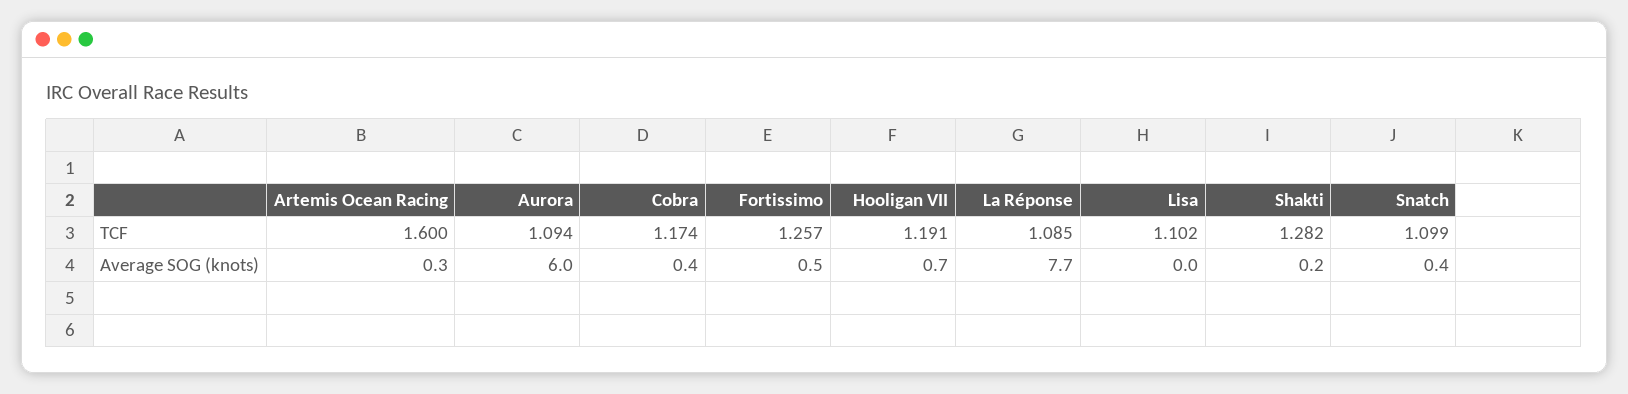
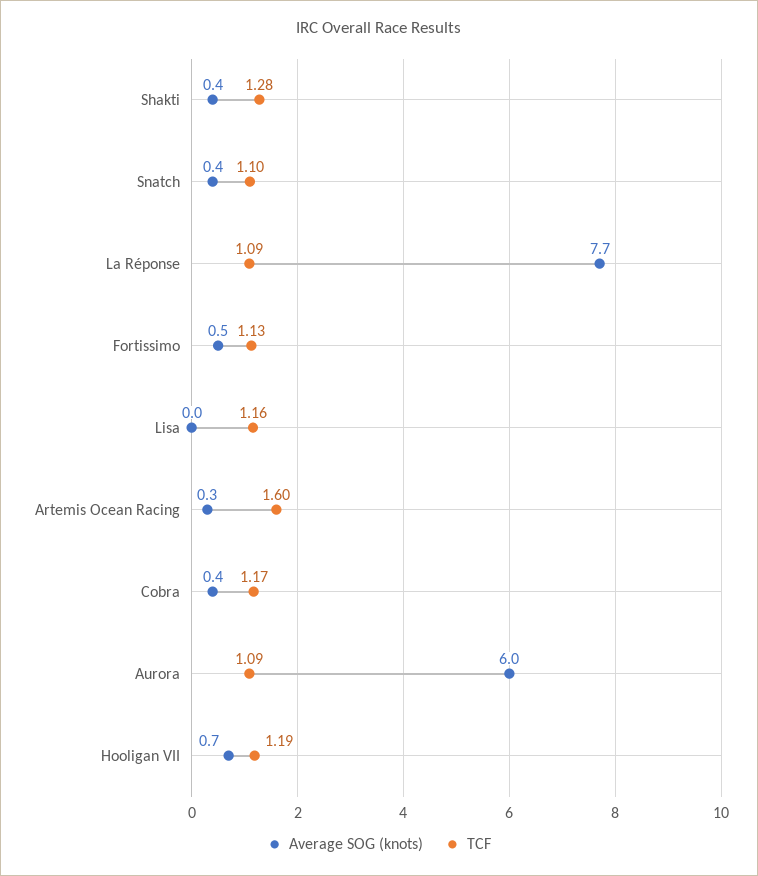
TCF, Fortissimo: 1.257 -> 1.13
TCF, Lisa: 1.102 -> 1.16
Average SOG (knots), Shakti: 0.2 -> 0.4

